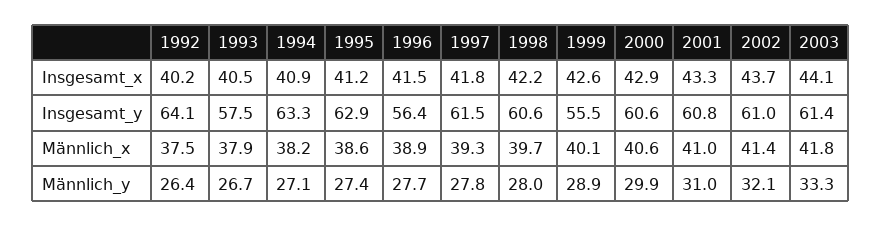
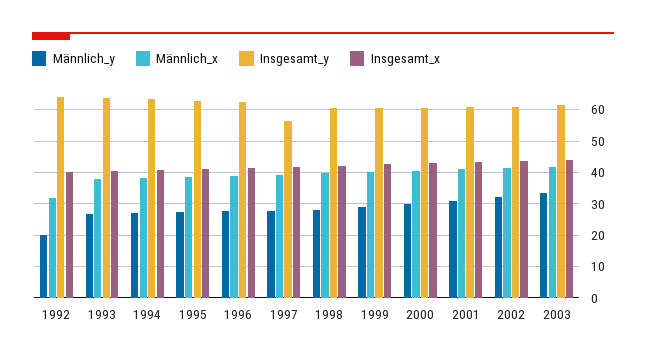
Insgesamt_y, 1993: 57.5 -> 64
Insgesamt_y, 1996: 56.4 -> 62
Insgesamt_y, 1997: 61.5 -> 56
Insgesamt_y, 1999: 55.5 -> 60
Männlich_x, 1992: 37.5 -> 32
Männlich_y, 1992: 26.4 -> 20

